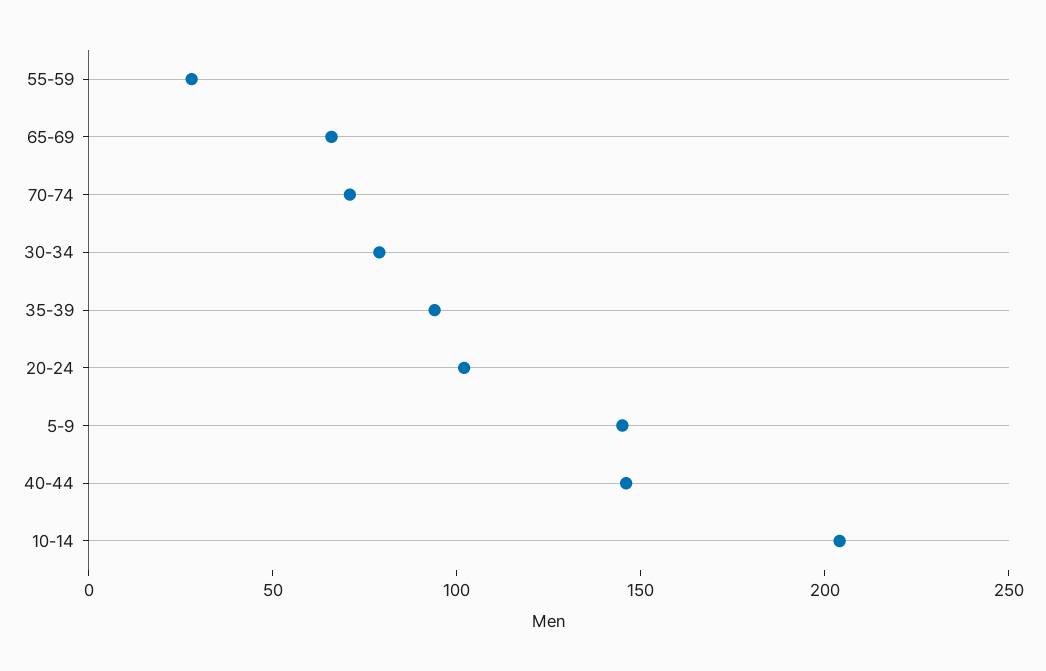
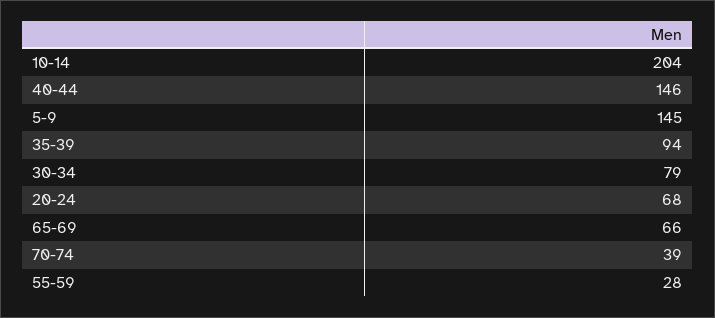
70-74: 70 -> 39
20-24: 100 -> 68

